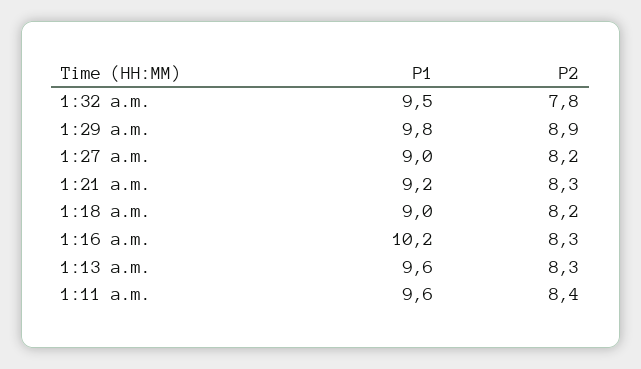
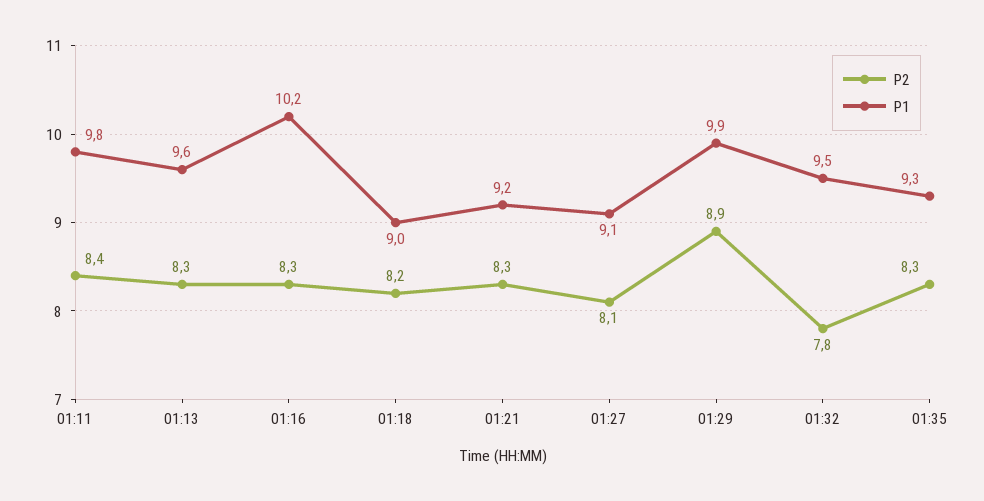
P1, 1:29 a.m.: 9.8 -> 9.9
P1, 1:27 a.m.: 9 -> 9.1
P2, 1:27 a.m.: 8.2 -> 8.1
P1, 1:11 a.m.: 9.6 -> 9.8
P2, 01:35: none -> 8.3
P1, 01:35: none -> 9.3

